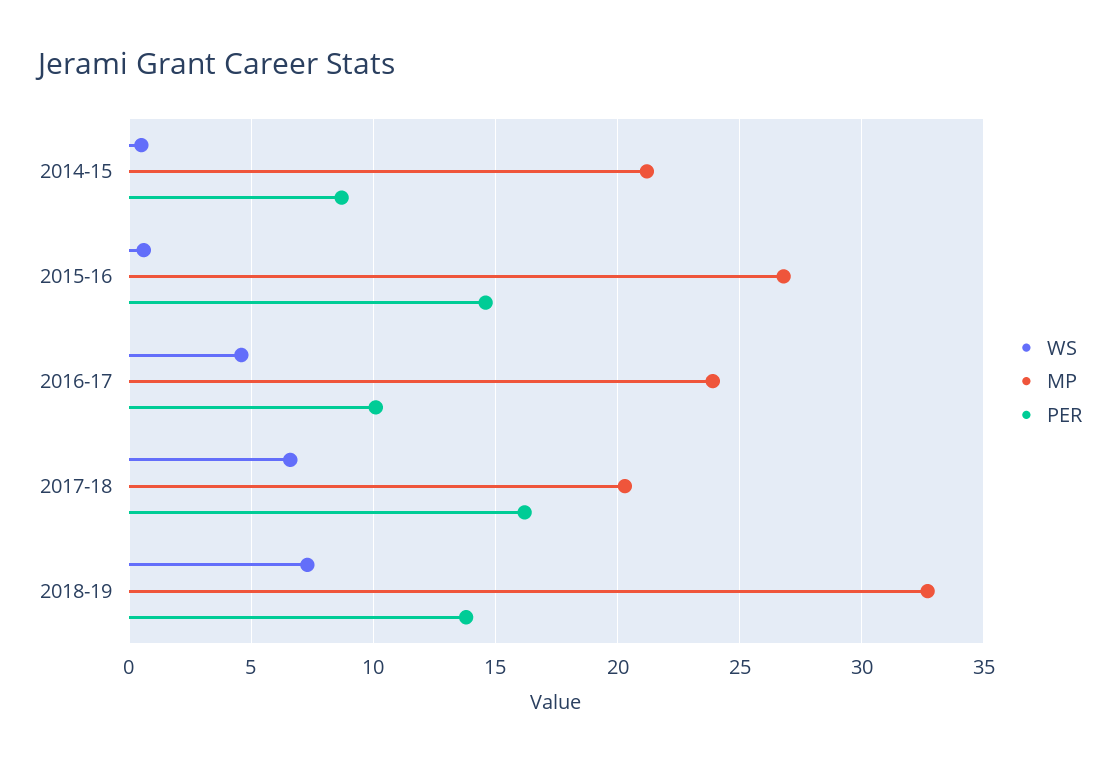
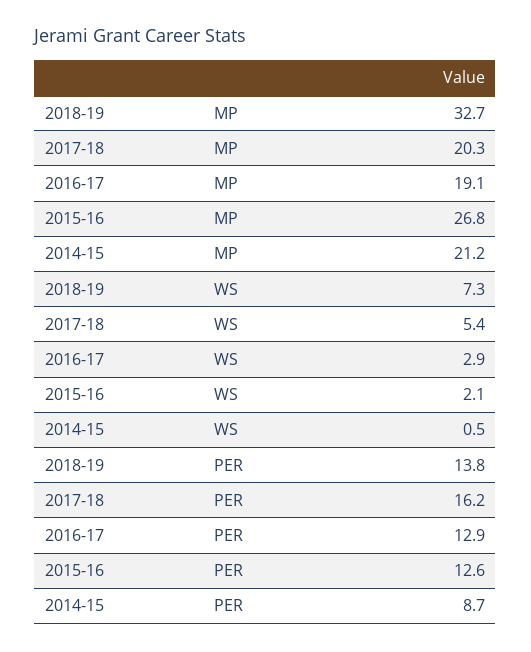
WS, 2015-16: 0.5 -> 2.1
PER, 2015-16: 14.5 -> 12.6
WS, 2016-17: 4.5 -> 2.9
MP, 2016-17: 24 -> 19.1
PER, 2016-17: 10 -> 12.9
WS, 2017-18: 6.5 -> 5.4

